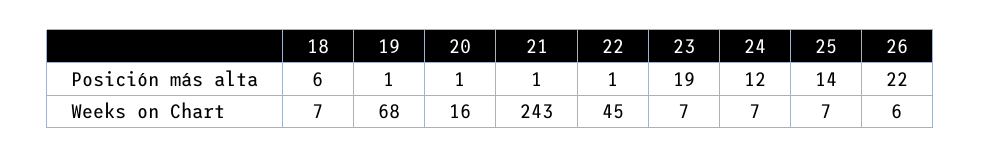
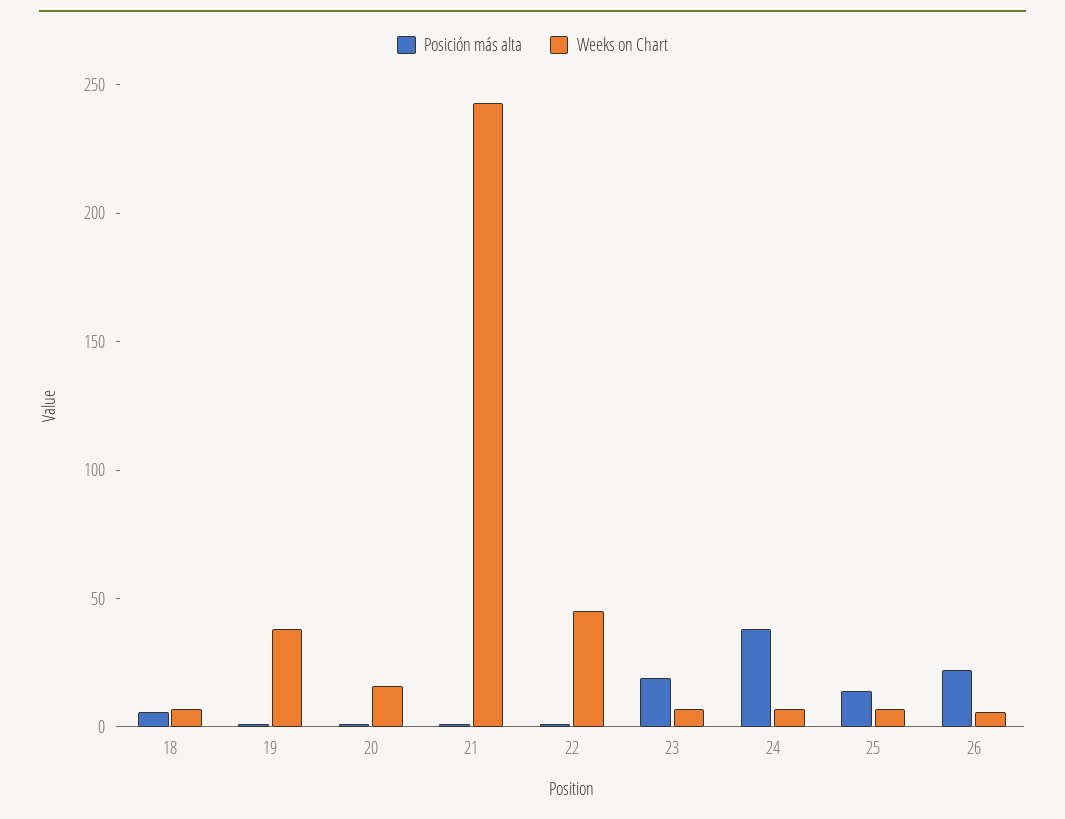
Posición más alta, 24: 12 -> 40
Weeks on Chart, 19: 68 -> 40

